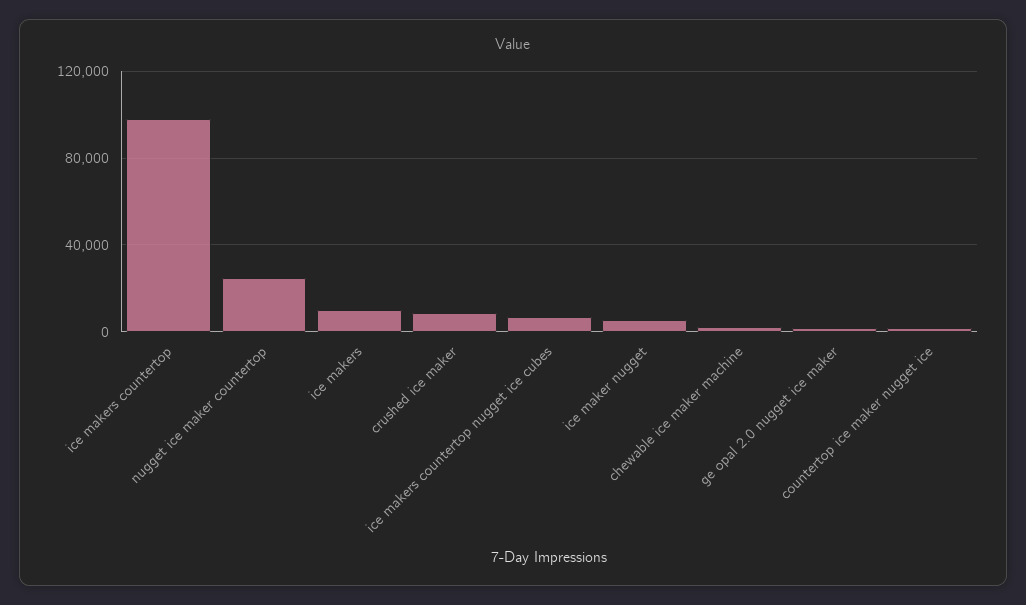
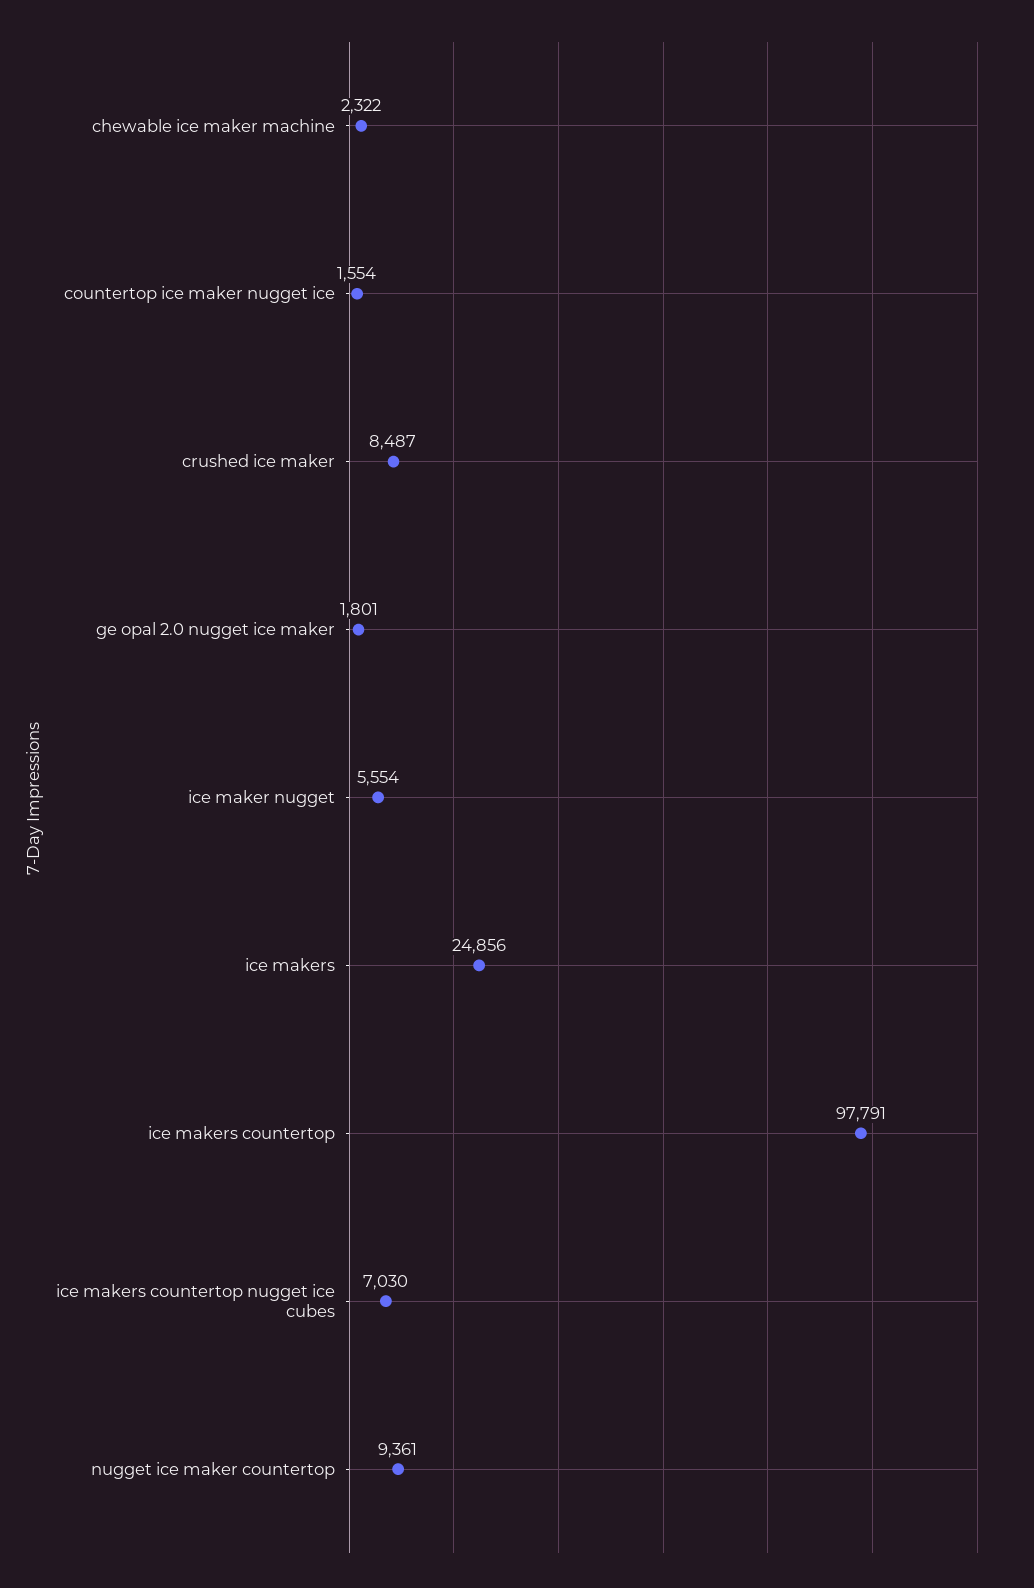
nugget ice maker countertop: 25000 -> 9361
ice makers: 10000 -> 24856

